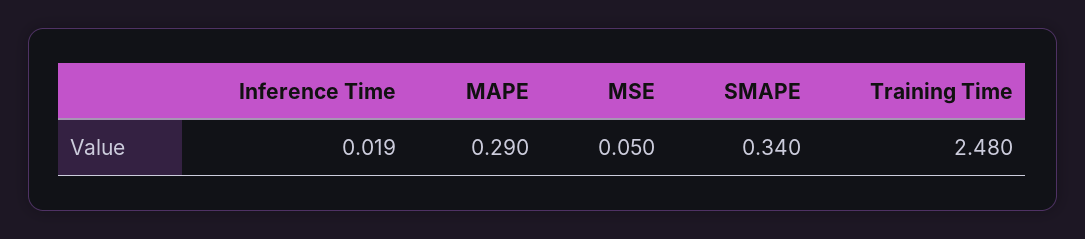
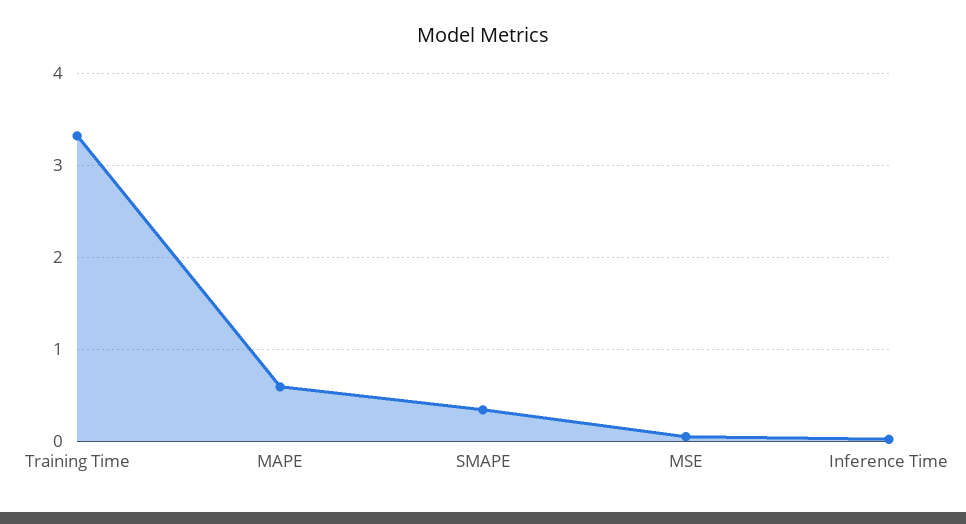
MAPE: 0.29 -> 0.6
Training Time: 2.48 -> 3.3

